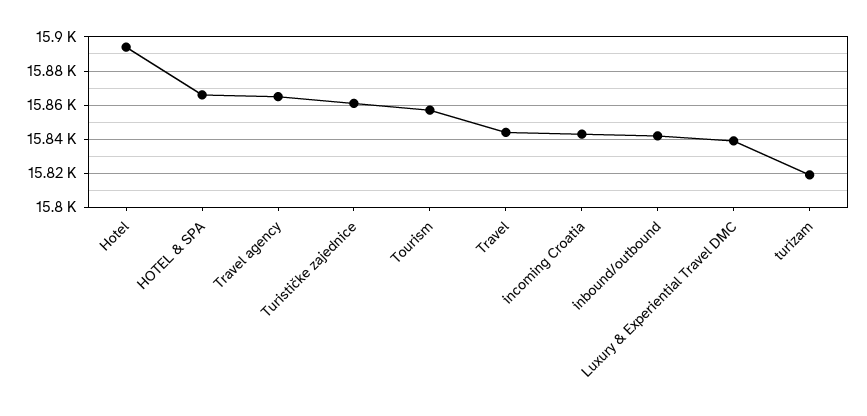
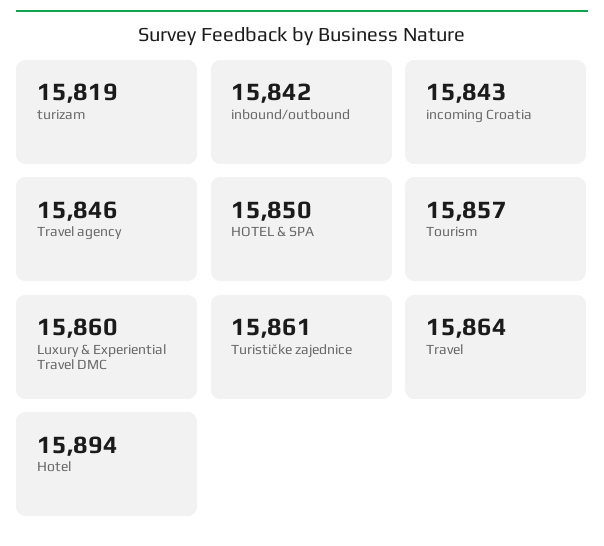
HOTEL & SPA: 15865 -> 15850
Travel agency: 15865 -> 15846
Travel: 15845 -> 15864
Luxury & Experiential Travel DMC: 15840 -> 15860

